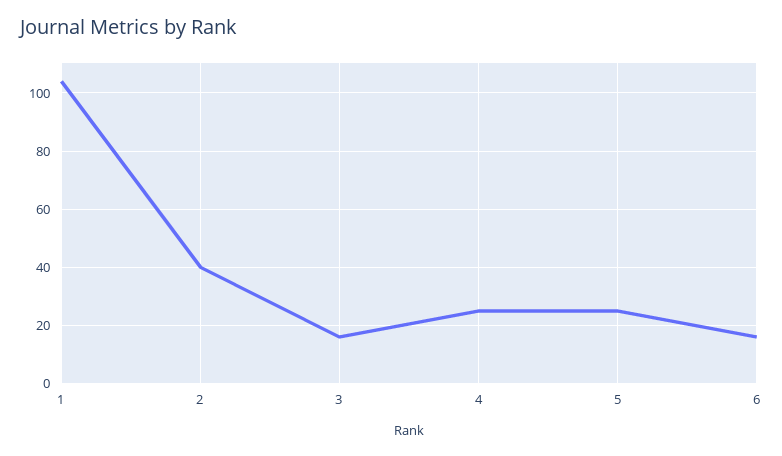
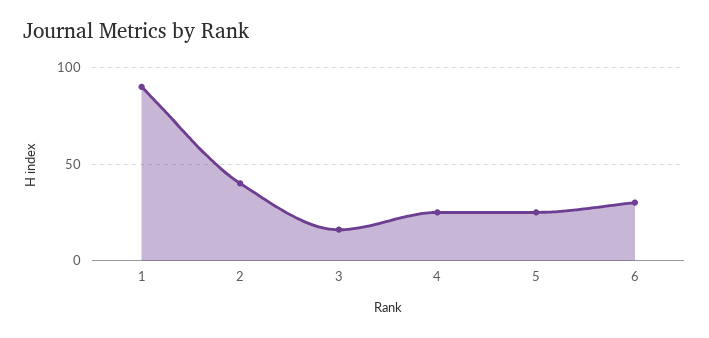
1: 105 -> 90
6: 15 -> 30

